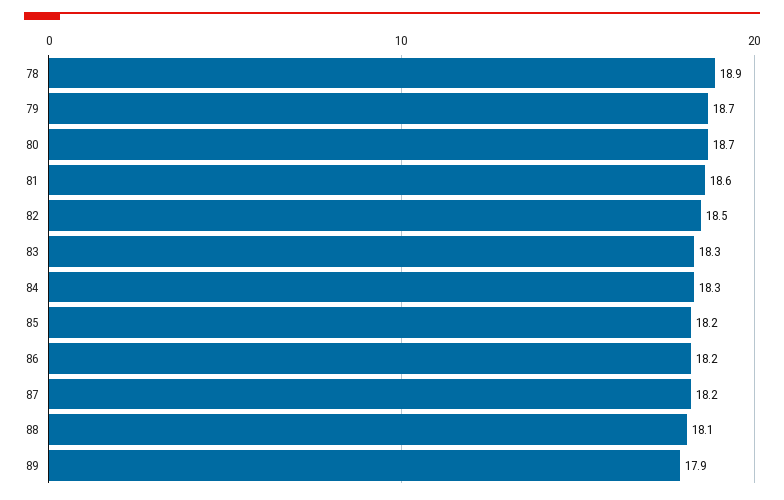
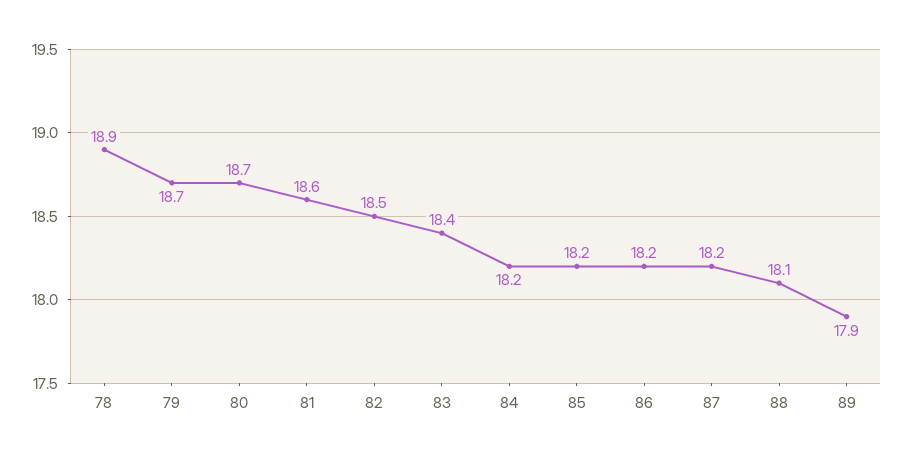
83: 18.3 -> 18.4
84: 18.3 -> 18.2

